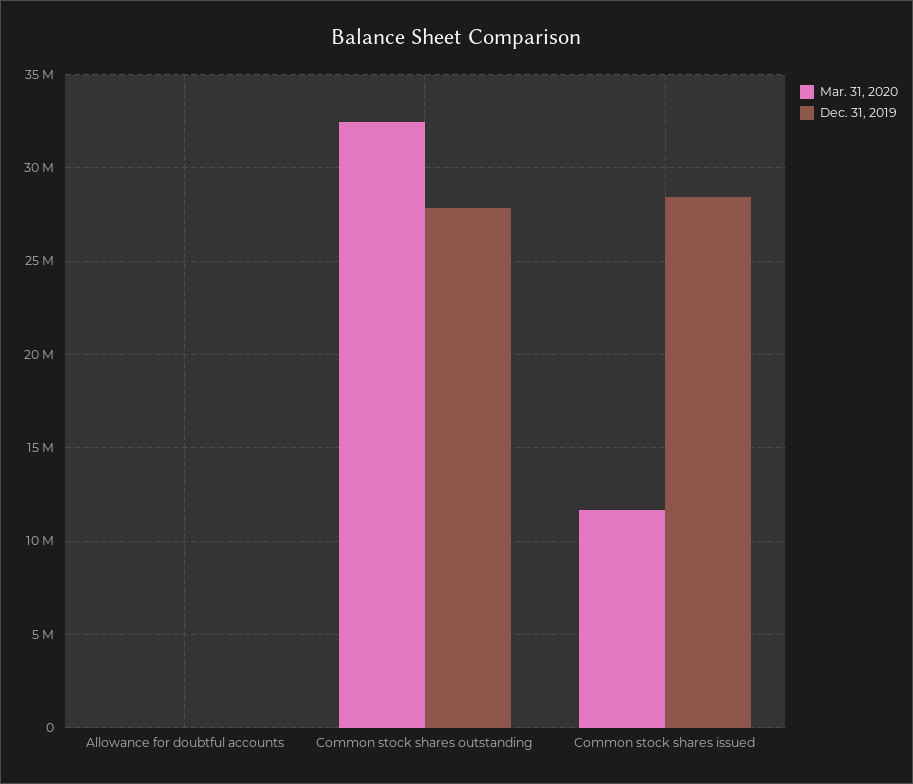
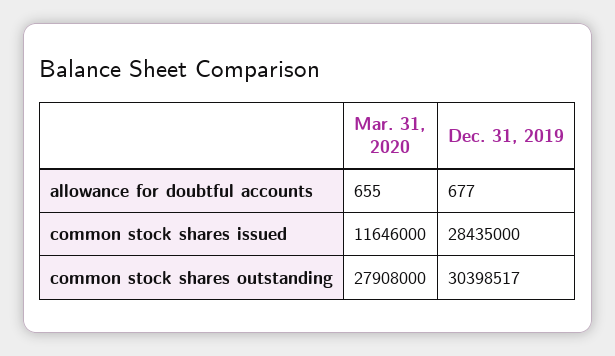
Mar. 31, 2020, Common stock shares outstanding: 32500000 -> 27908000
Dec. 31, 2019, Common stock shares outstanding: 28000000 -> 30398517

